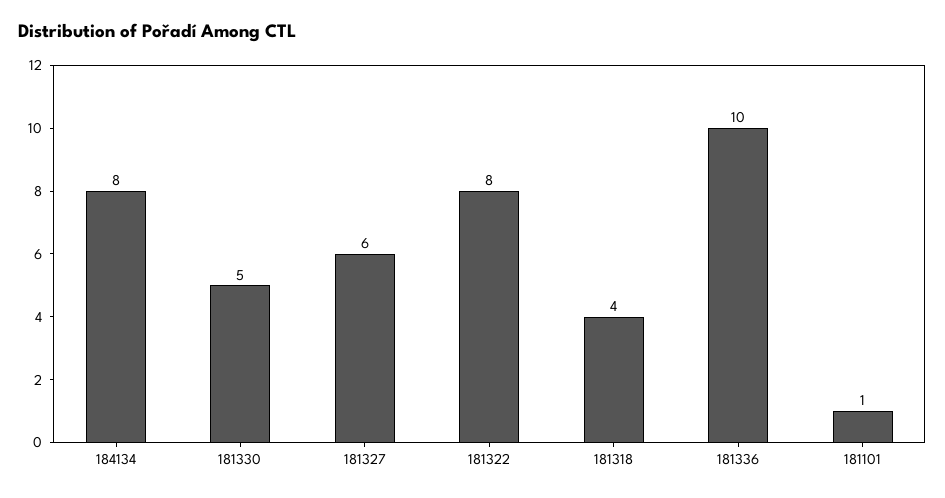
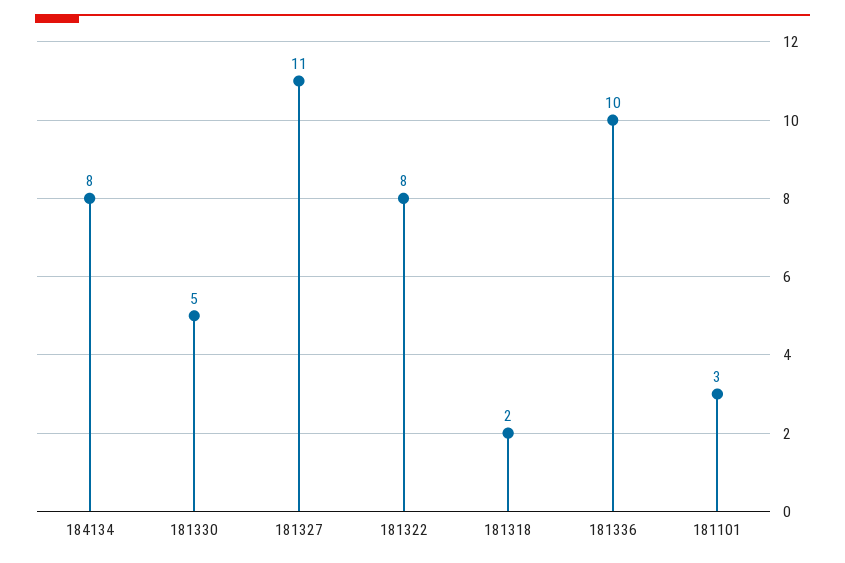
181327: 6 -> 11
181318: 4 -> 2
181101: 1 -> 3

